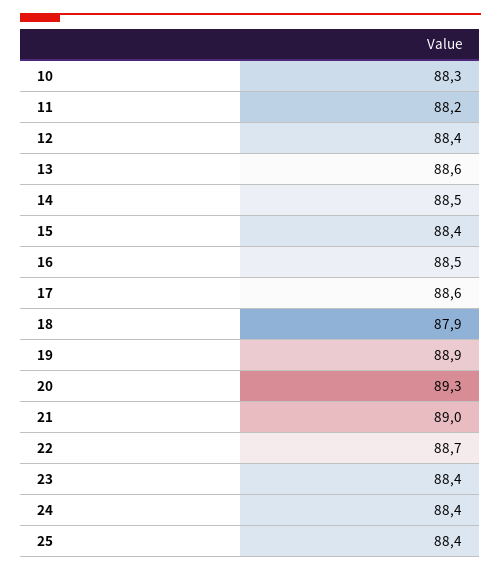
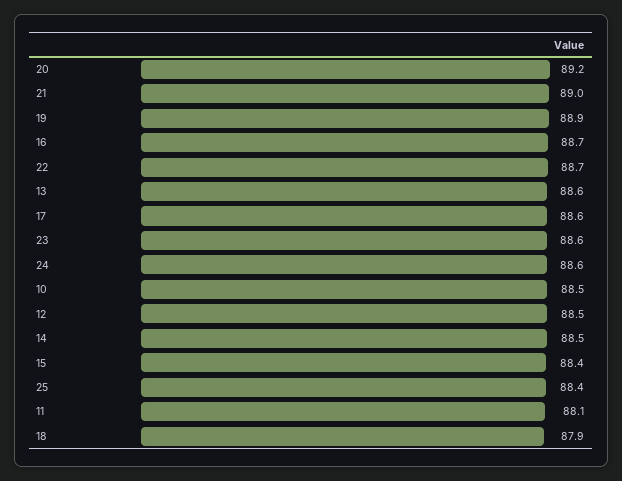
10: 88.3 -> 88.5
11: 88.2 -> 88.1
12: 88.4 -> 88.5
16: 88.5 -> 88.7
20: 89.3 -> 89.2
23: 88.4 -> 88.6
24: 88.4 -> 88.6

